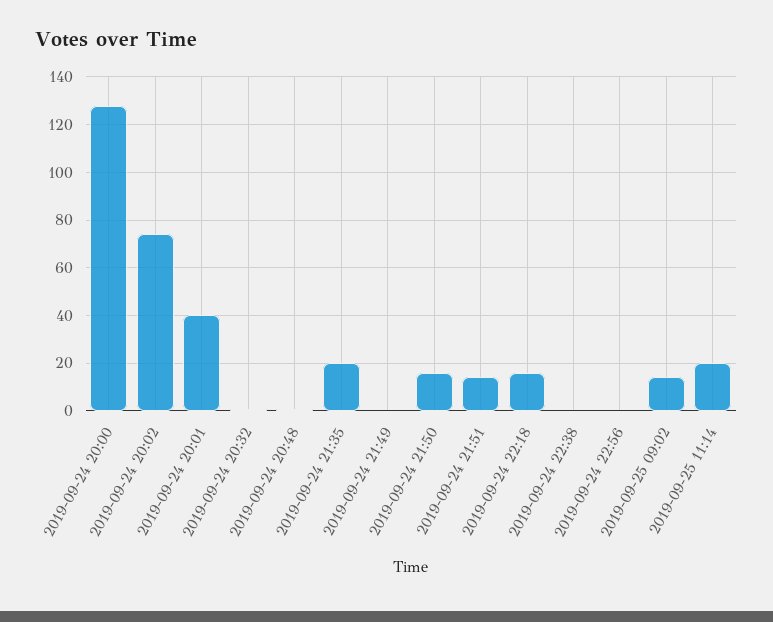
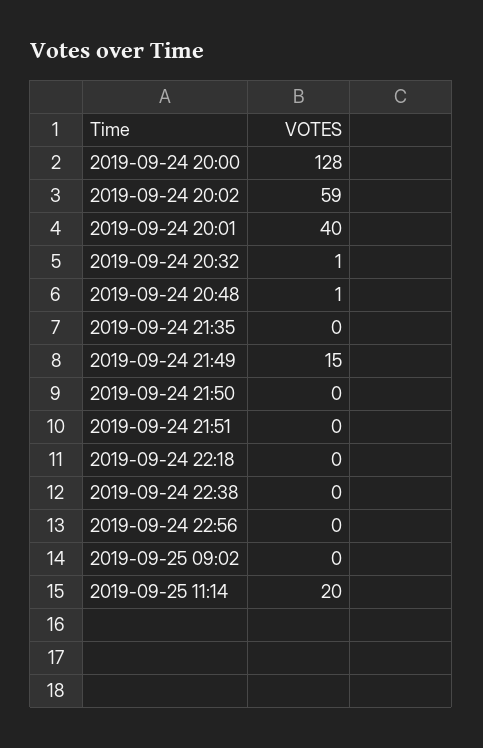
2019-09-24 20:02: 75 -> 59
2019-09-24 21:35: 20 -> 0
2019-09-24 21:49: 0 -> 15
2019-09-24 21:50: 15 -> 0
2019-09-24 21:51: 15 -> 0
2019-09-24 22:18: 15 -> 0
2019-09-25 09:02: 15 -> 0

